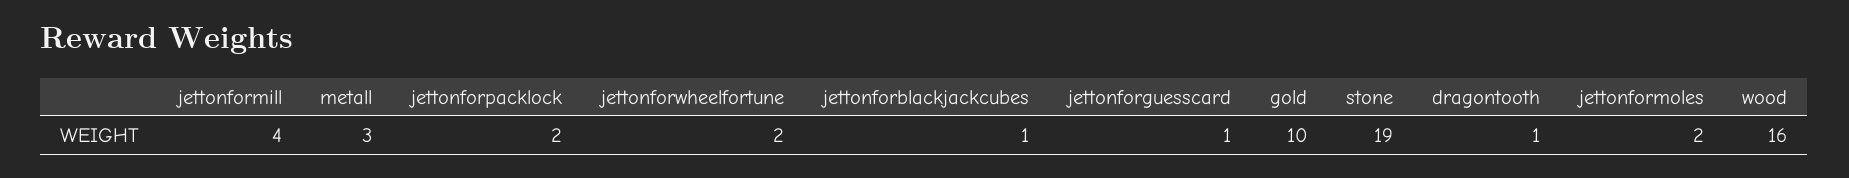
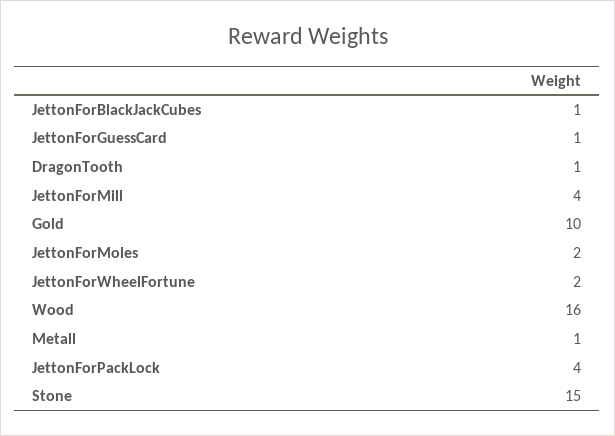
metall: 3 -> 1
jettonforpacklock: 2 -> 4
stone: 19 -> 15

